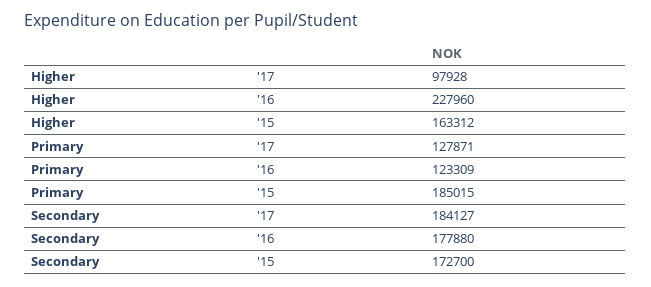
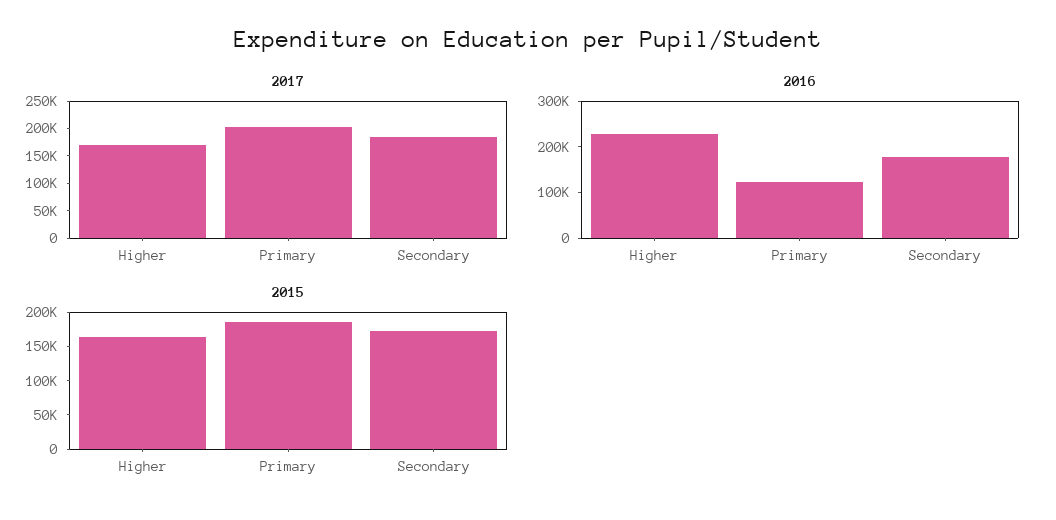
'17, Higher: 97928 -> 175000
'17, Primary: 127871 -> 200000

